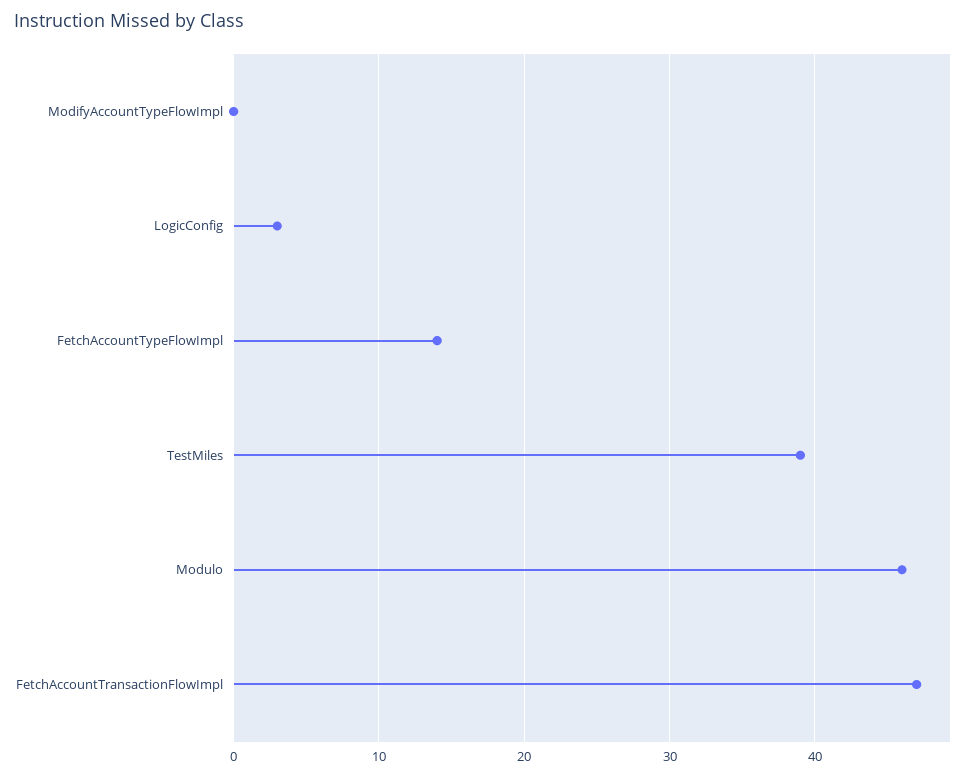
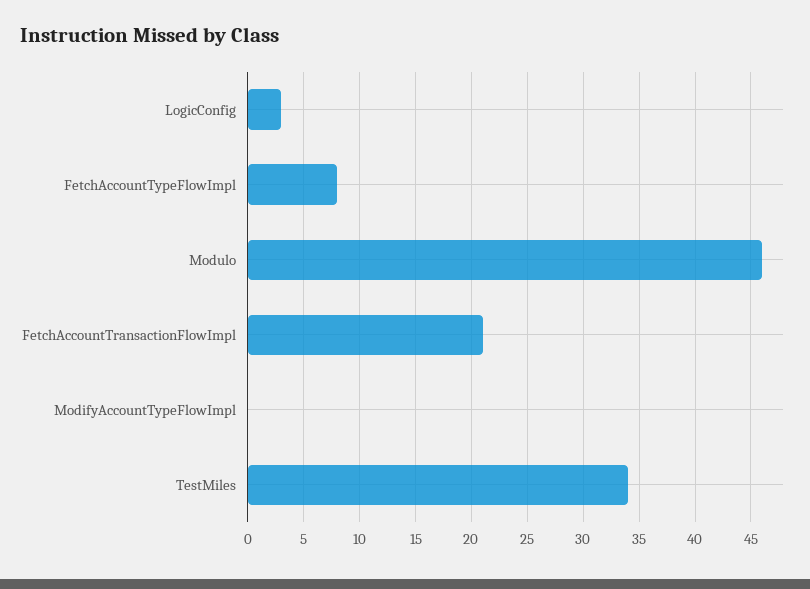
FetchAccountTypeFlowImpl: 14 -> 8
TestMiles: 39 -> 34
FetchAccountTransactionFlowImpl: 47 -> 21

